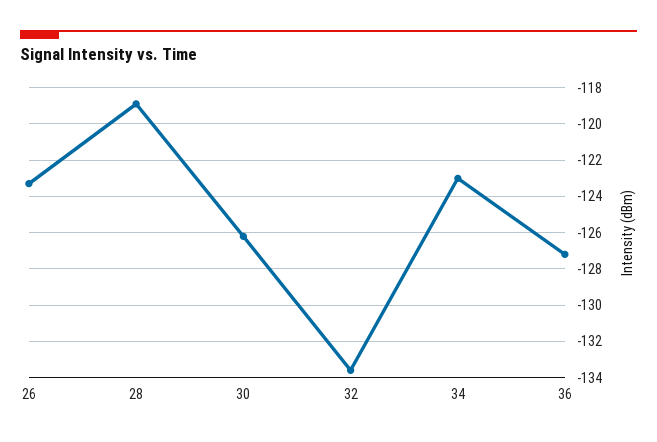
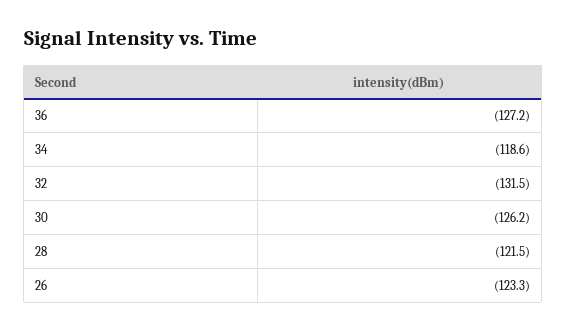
28: -119 -> -121.5
32: -133.5 -> -131.5
34: -123 -> -118.6

